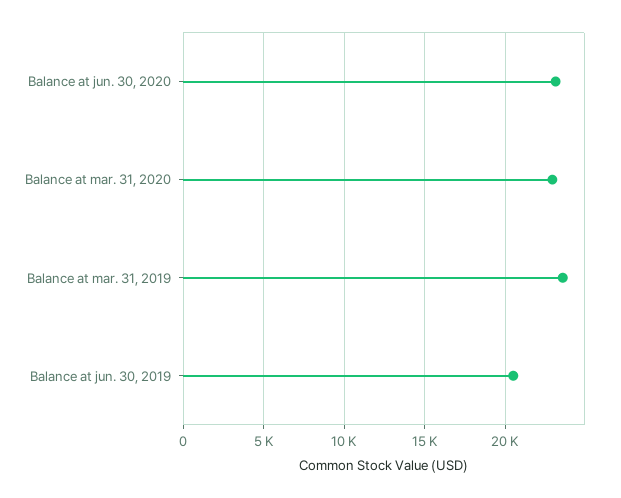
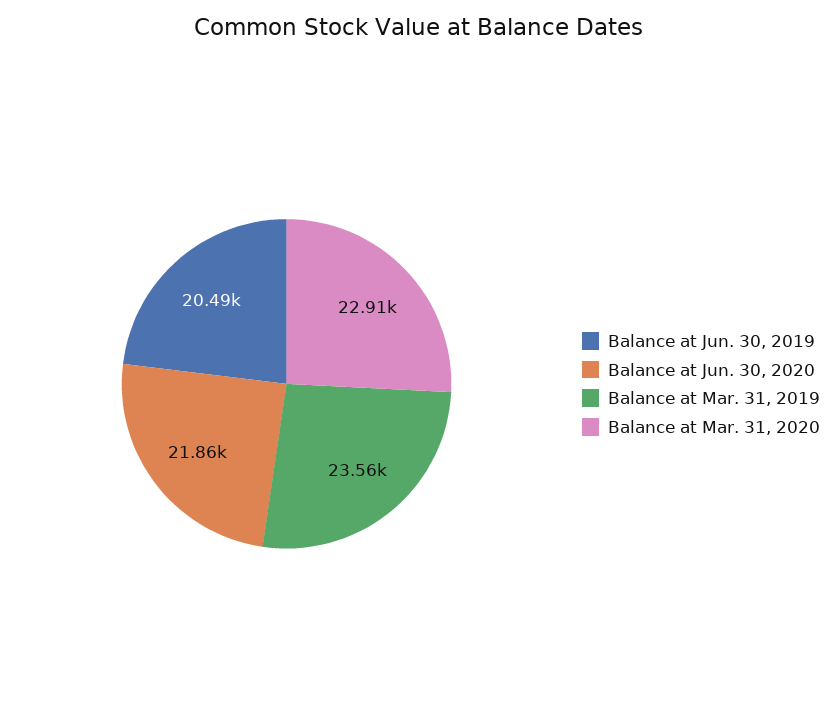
Balance at jun. 30, 2020: 23000 -> 21860

